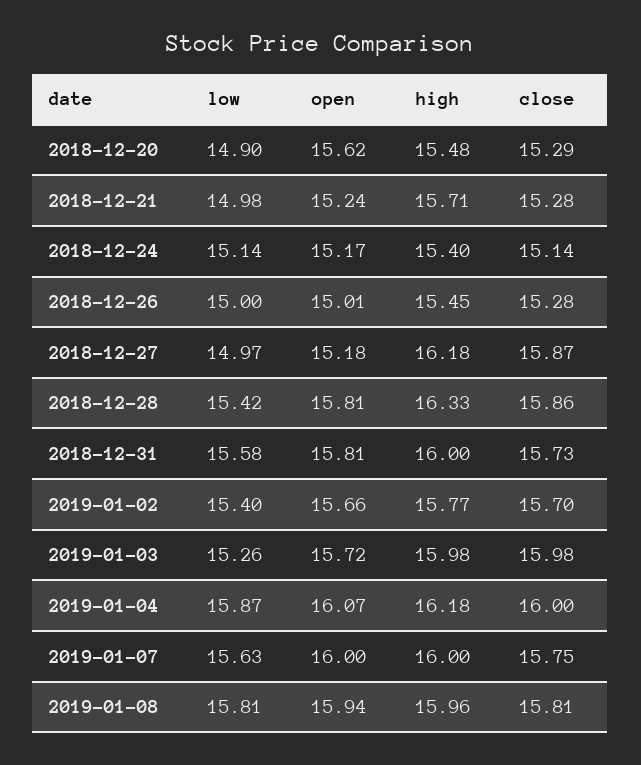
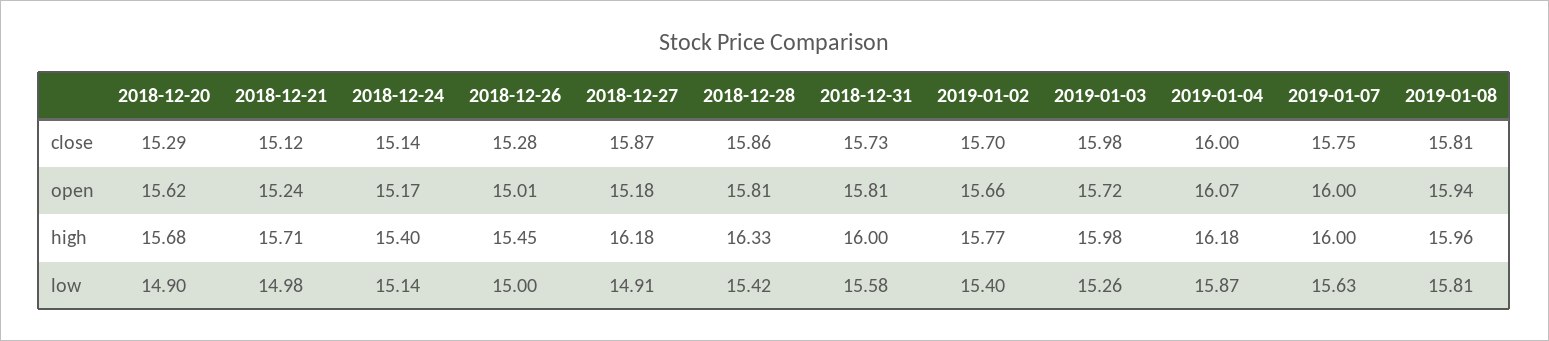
high, 2018-12-20: 15.48 -> 15.68
close, 2018-12-21: 15.28 -> 15.12
low, 2018-12-27: 14.97 -> 14.91

